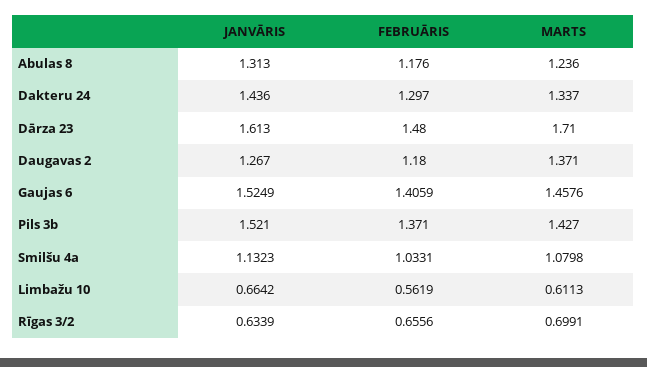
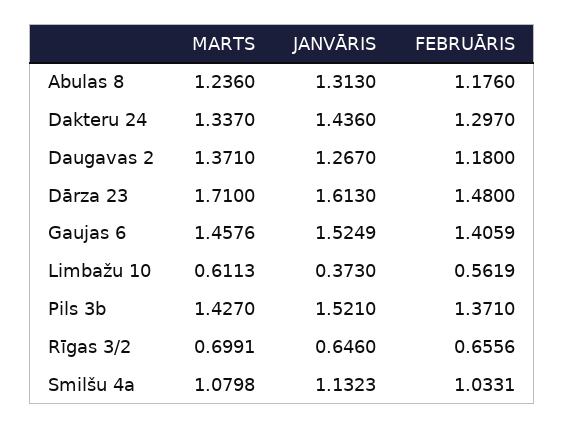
JANVĀRIS, Limbažu 10: 0.6642 -> 0.373
JANVĀRIS, Rīgas 3/2: 0.6339 -> 0.646

